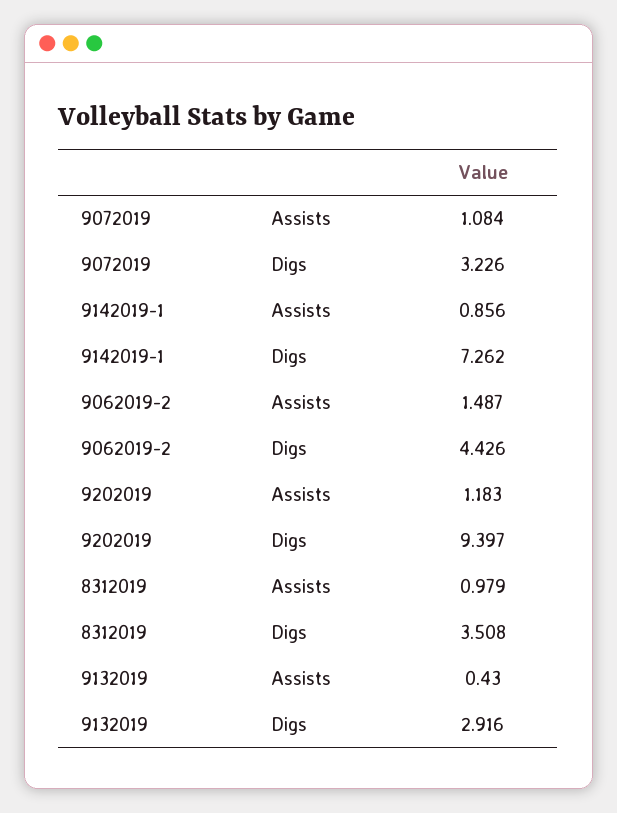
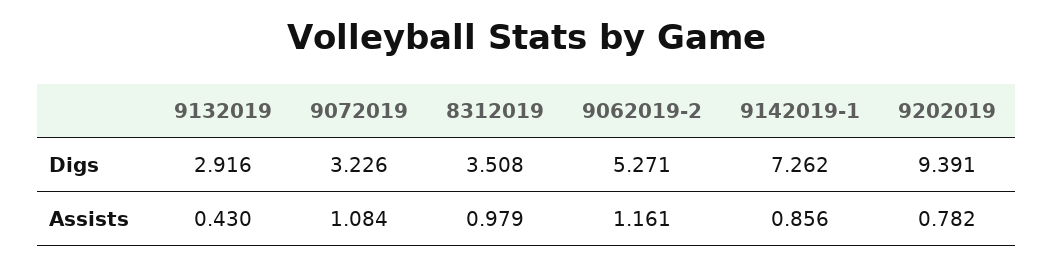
9062019-2, Assists: 1.487 -> 1.161
9062019-2, Digs: 4.426 -> 5.271
9202019, Assists: 1.183 -> 0.782
9202019, Digs: 9.397 -> 9.391

